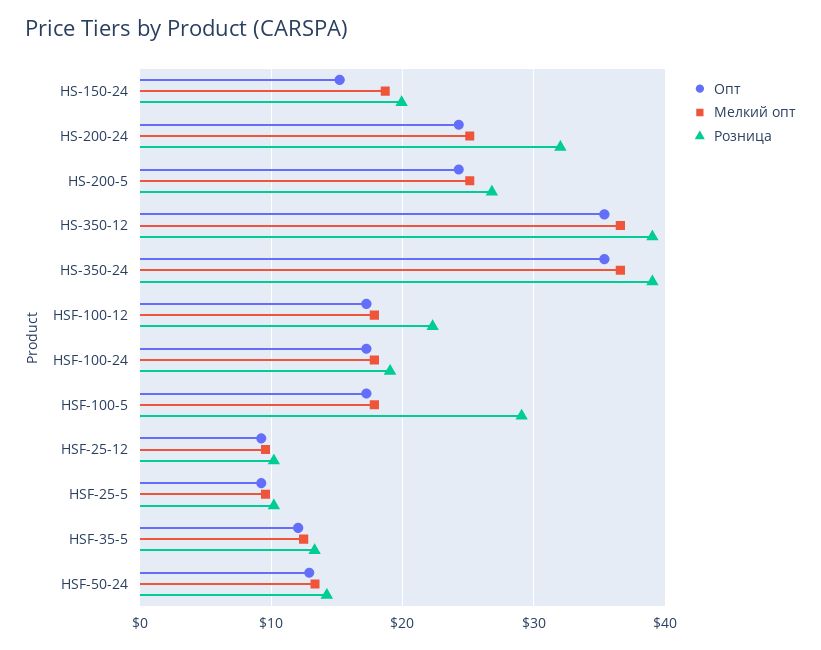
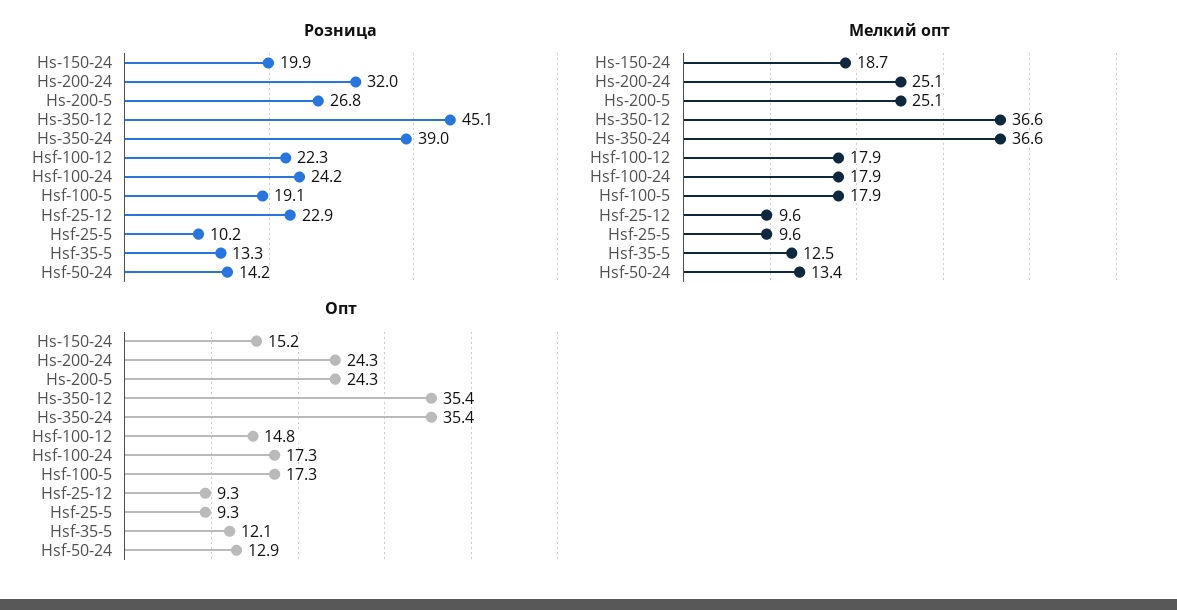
Розница, HS-350-12: 39 -> 45.1
Опт, HSF-100-12: 17 -> 14.8
Розница, HSF-100-24: 19 -> 24.2
Розница, HSF-100-5: 29 -> 19.1
Розница, HSF-25-12: 10 -> 22.9

